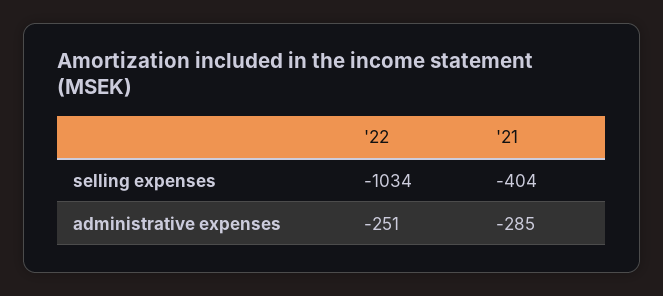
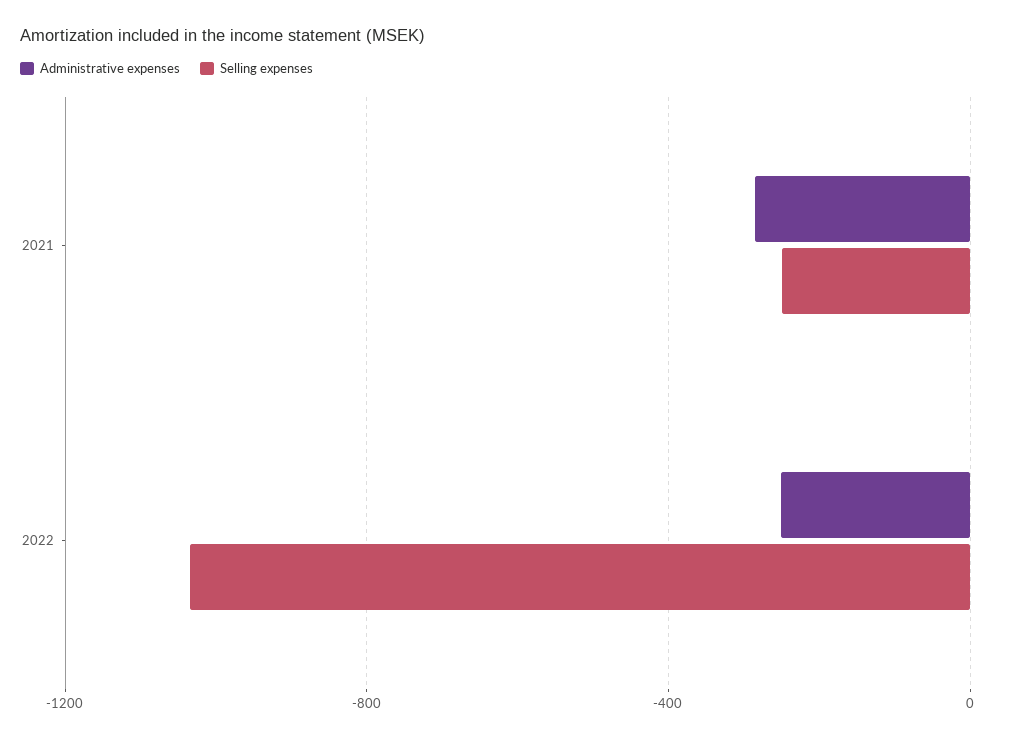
selling expenses, '21: -404 -> -250

